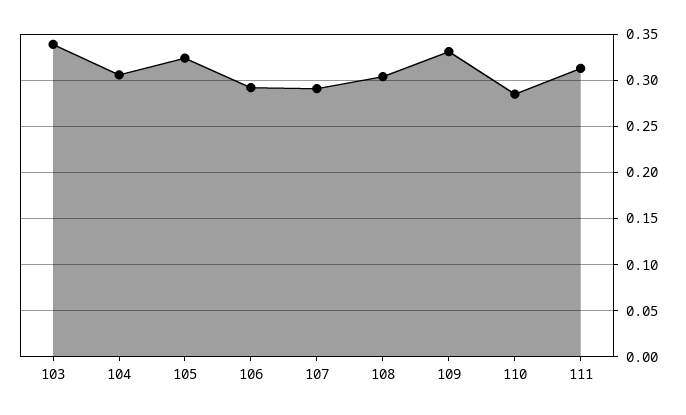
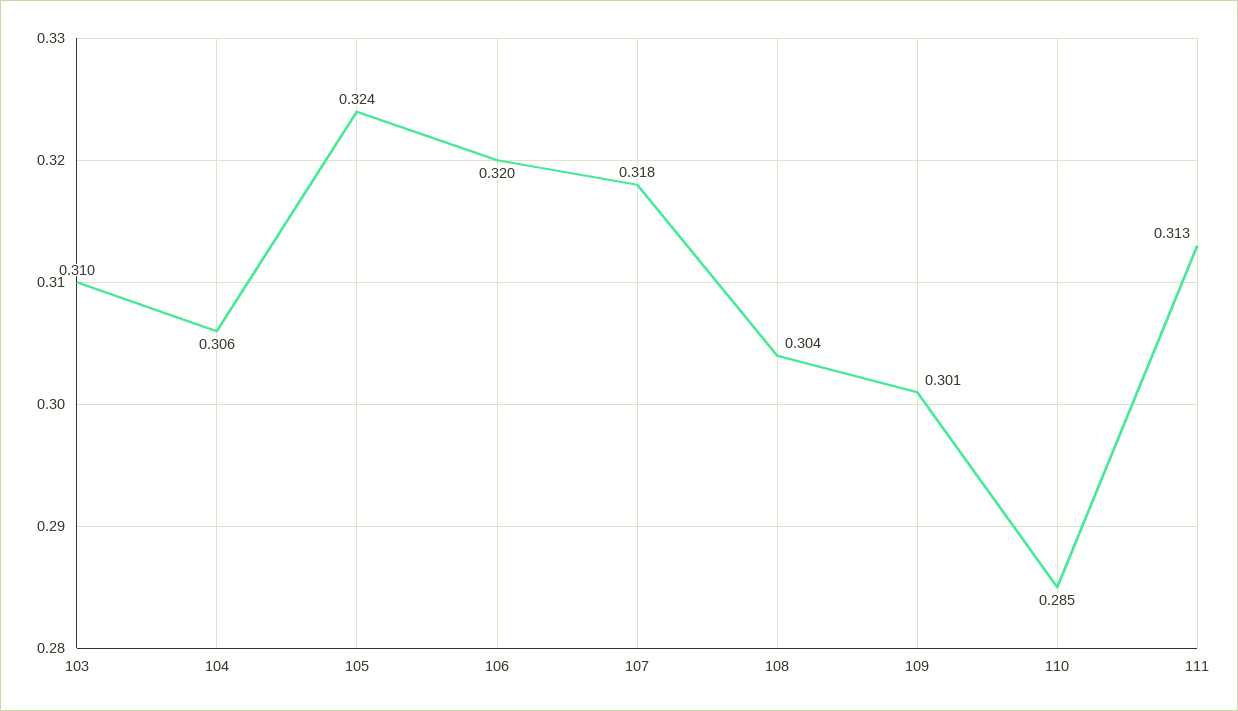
103: 0.34 -> 0.31
106: 0.29 -> 0.32
107: 0.29 -> 0.318
109: 0.33 -> 0.301

